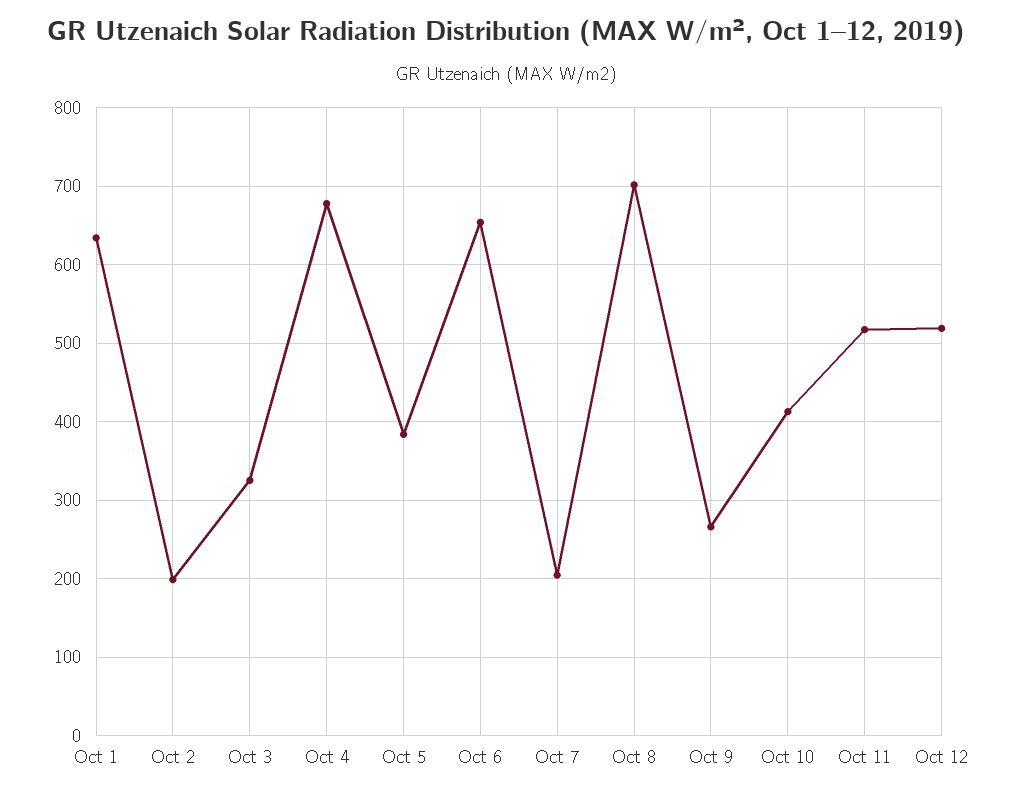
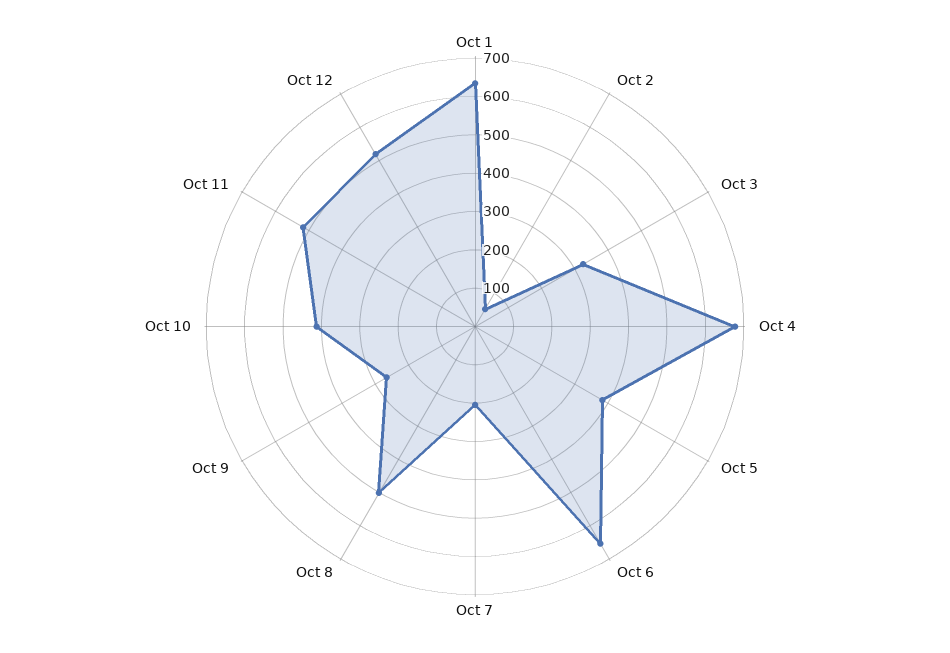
Oct 2: 200 -> 50
Oct 8: 700 -> 500

